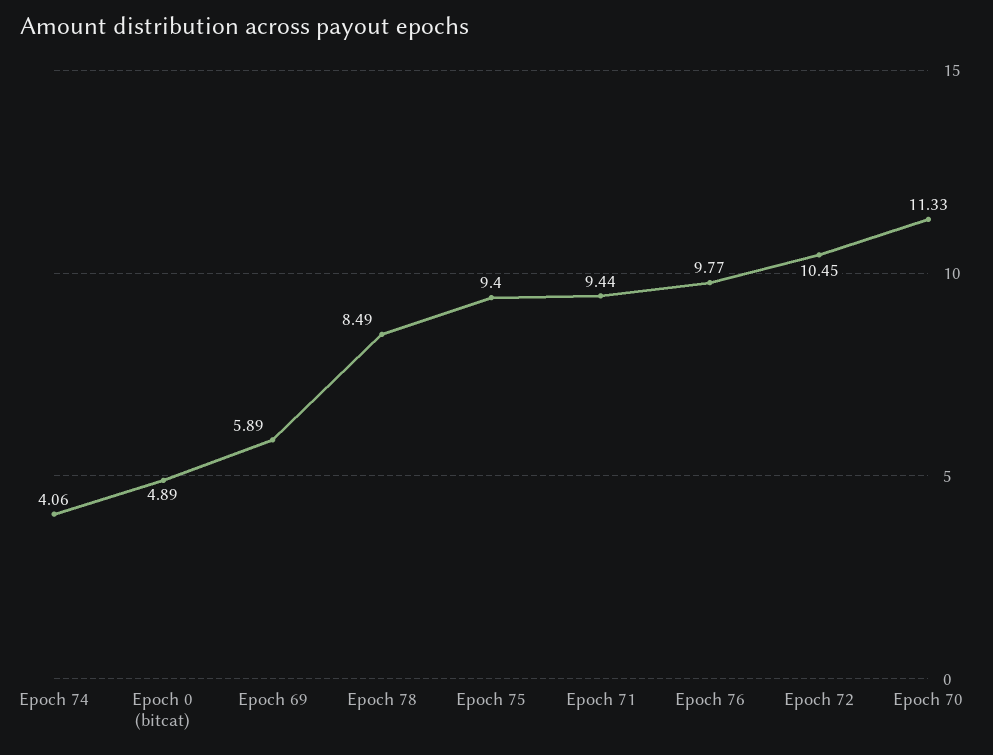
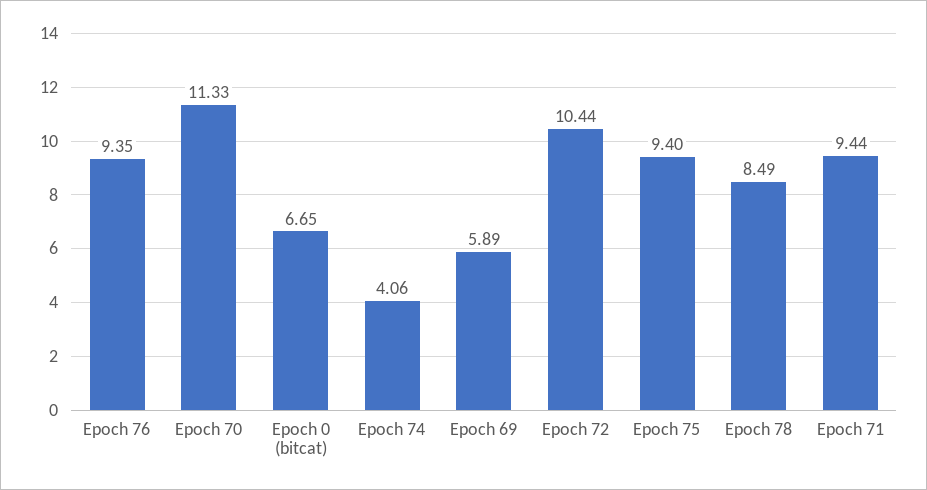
Epoch 0 (bitcat): 4.89 -> 6.65
Epoch 76: 9.77 -> 9.35
Epoch 72: 10.45 -> 10.44

